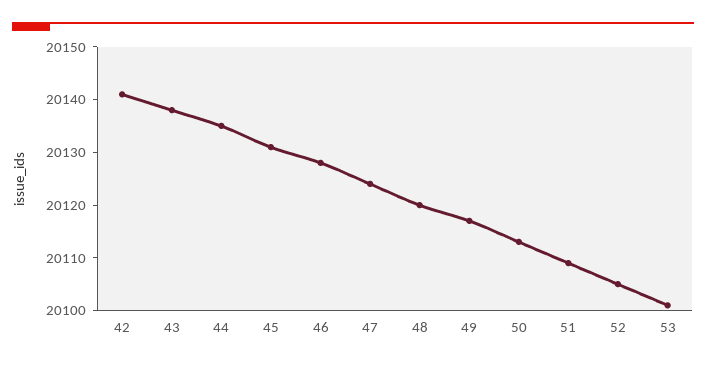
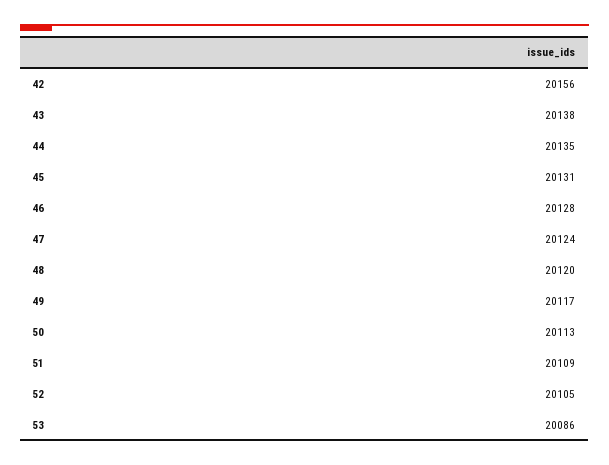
42: 20140 -> 20156
53: 20100 -> 20086

